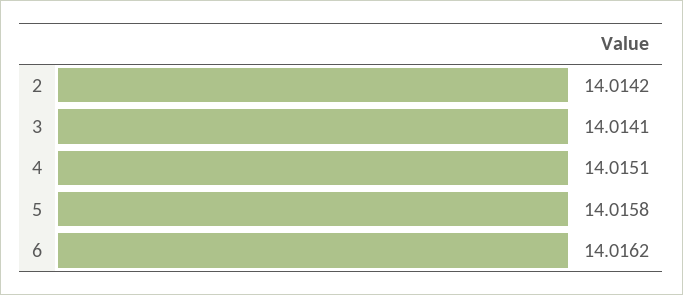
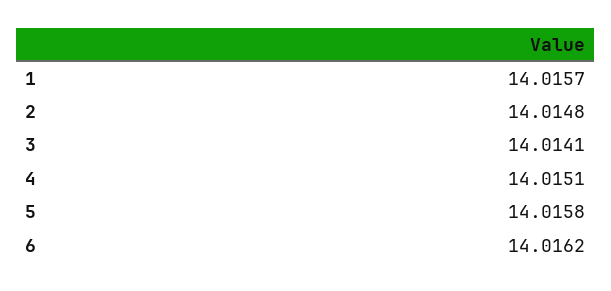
2: 14.0142 -> 14.0148
1: none -> 14.0157

